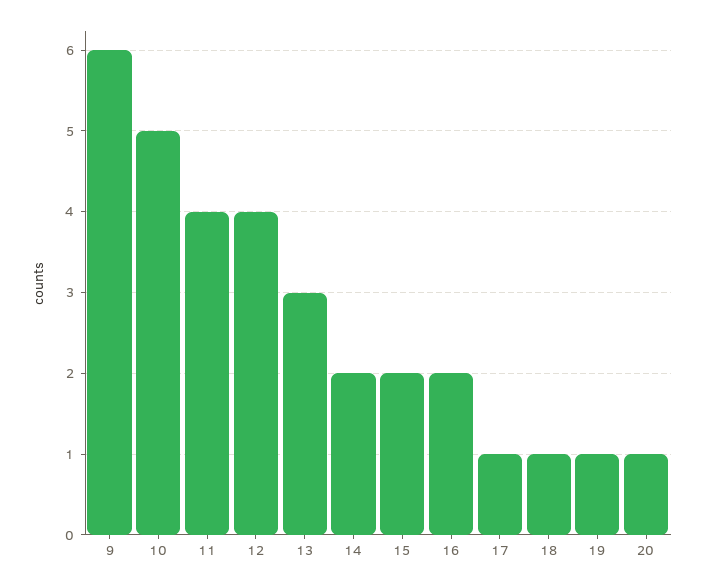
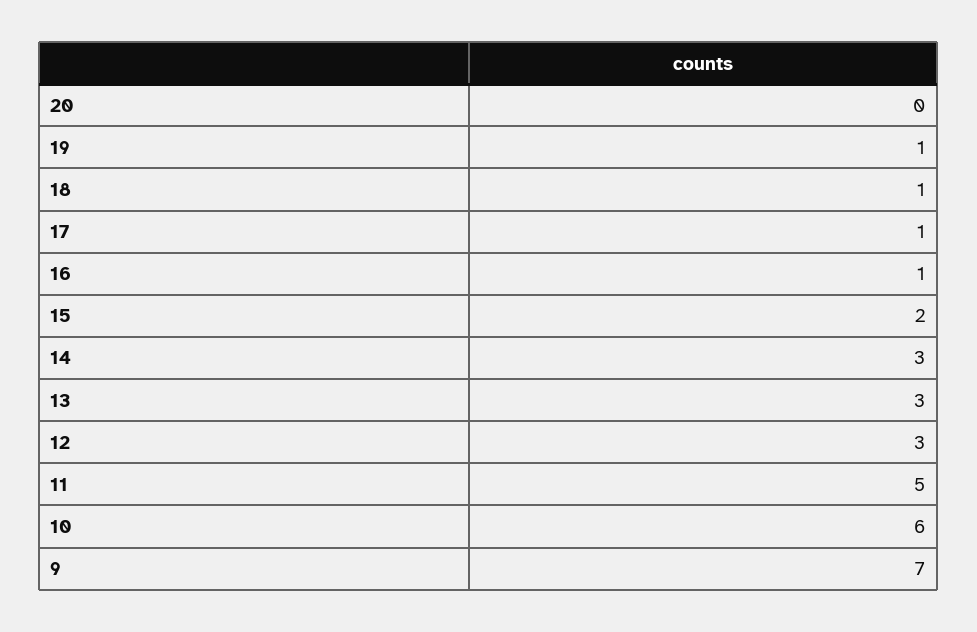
9: 6 -> 7
10: 5 -> 6
11: 4 -> 5
12: 4 -> 3
14: 2 -> 3
16: 2 -> 1
20: 1 -> 0

